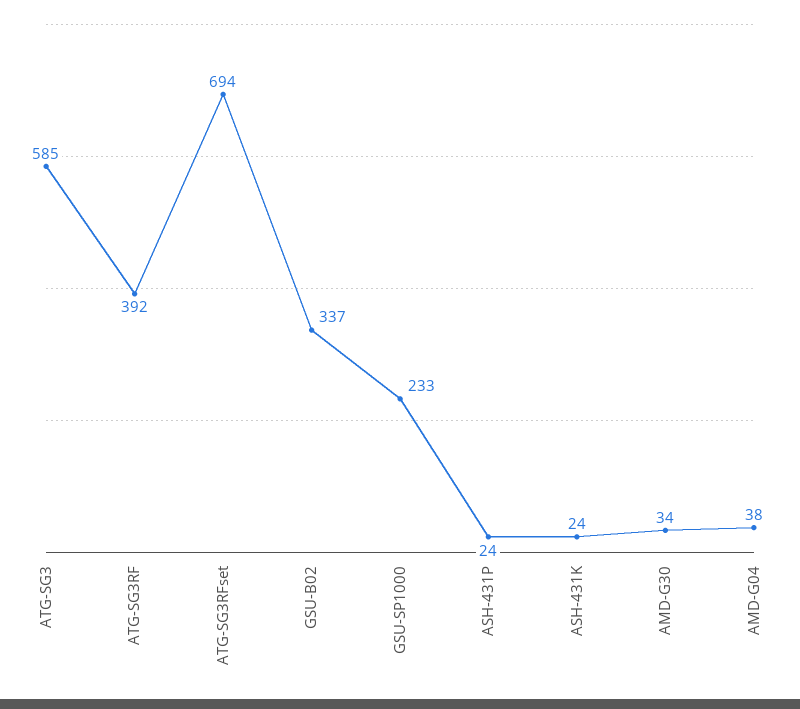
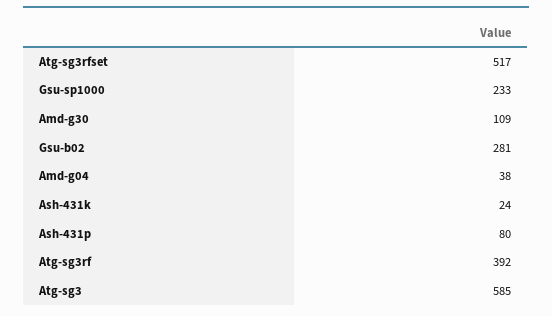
ATG-SG3RFset: 694 -> 517
GSU-B02: 337 -> 281
ASH-431P: 24 -> 80
AMD-G30: 34 -> 109

